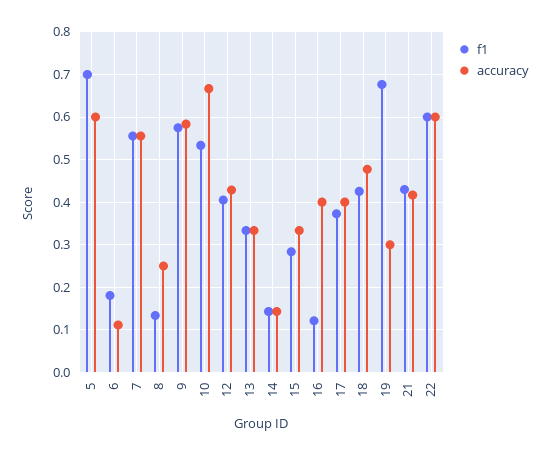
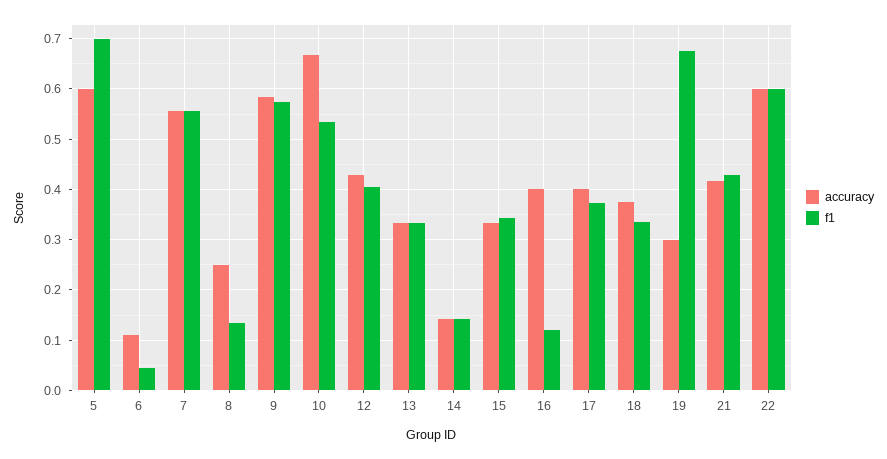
f1, 6: 0.18 -> 0.04
f1, 15: 0.28 -> 0.34
f1, 18: 0.42 -> 0.34
accuracy, 18: 0.48 -> 0.38

